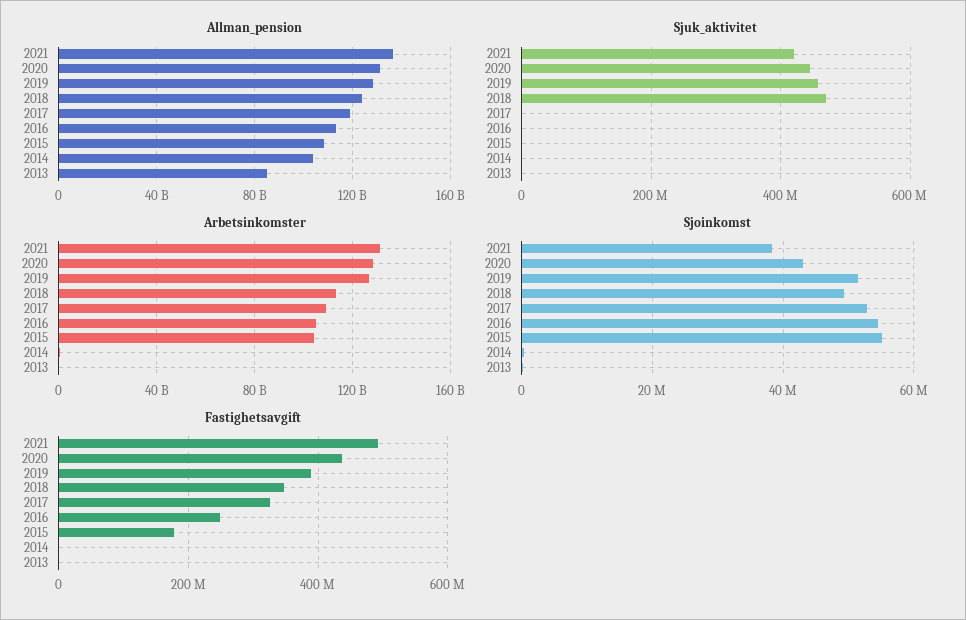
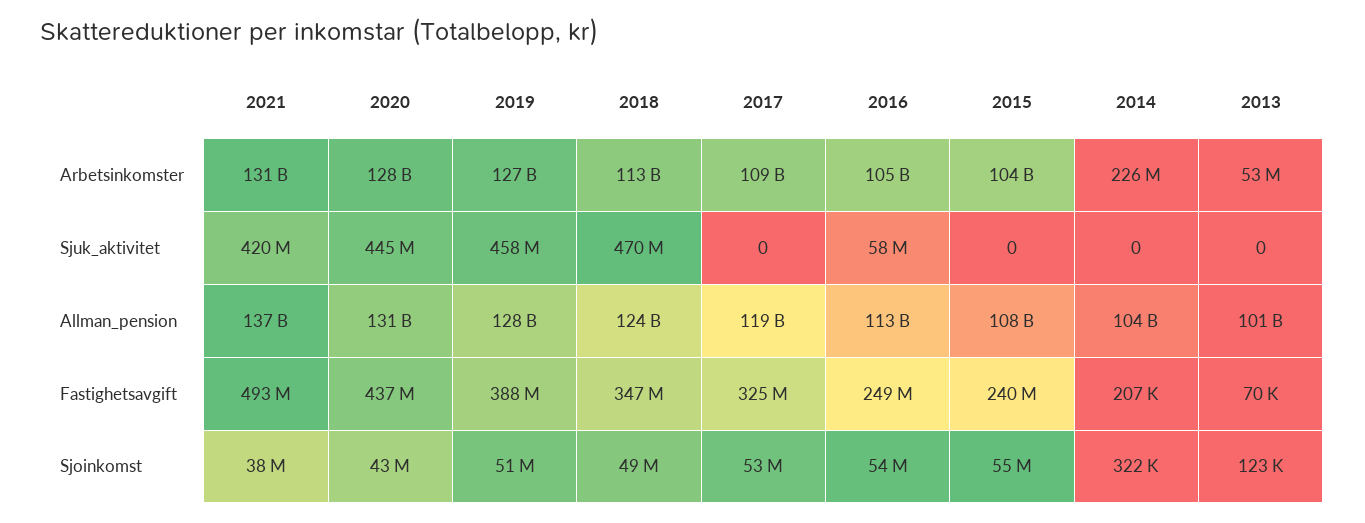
Allman_pension, 2013: 85000000000 -> 101000000000
Sjuk_aktivitet, 2016: 0 -> 58000000
Fastighetsavgift, 2015: 180000000 -> 240000000

